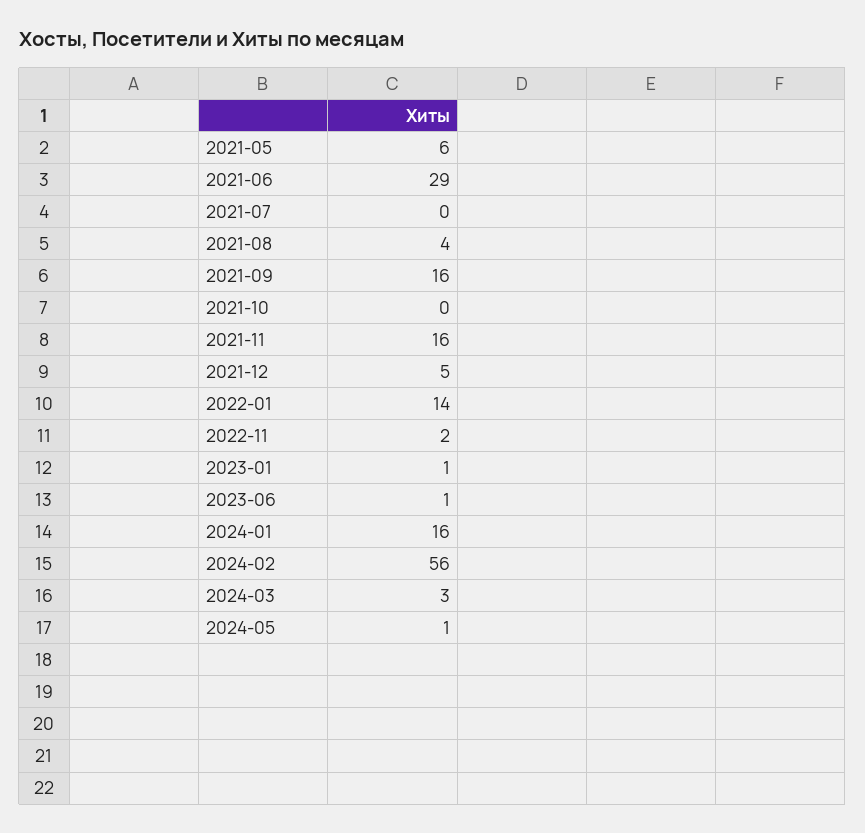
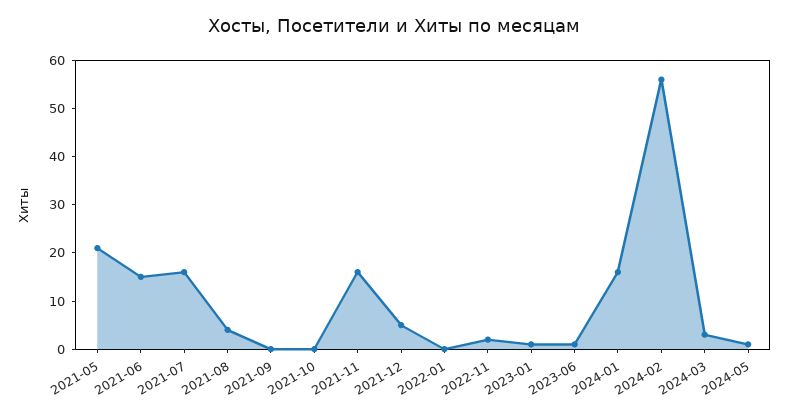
2021-05: 6 -> 20
2021-06: 29 -> 15
2021-07: 0 -> 15
2021-09: 16 -> 0
2022-01: 14 -> 0

